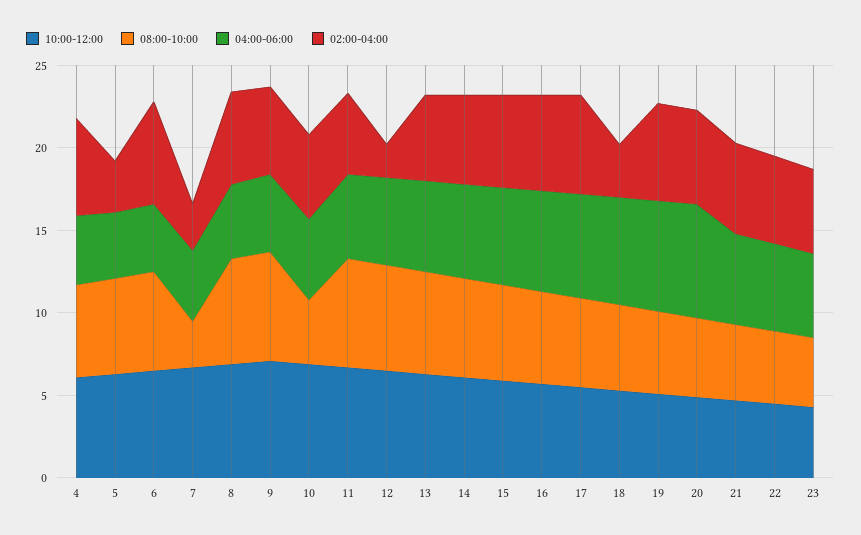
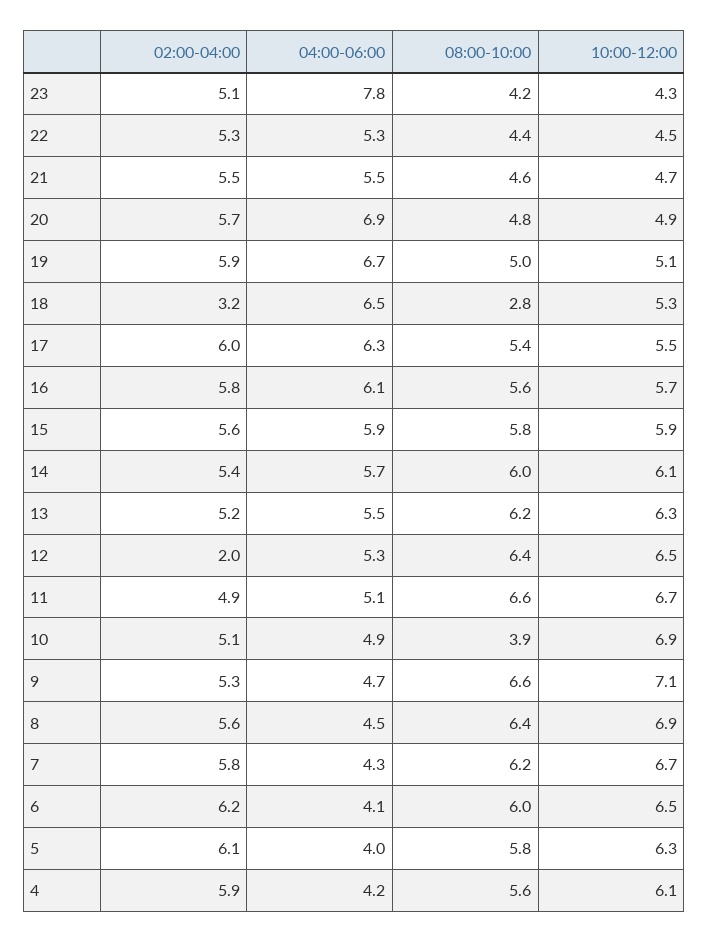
02:00-04:00, 5: 3 -> 6.1
08:00-10:00, 7: 3 -> 6.2
02:00-04:00, 7: 3 -> 5.8
08:00-10:00, 18: 5 -> 2.8
04:00-06:00, 23: 5 -> 7.8

